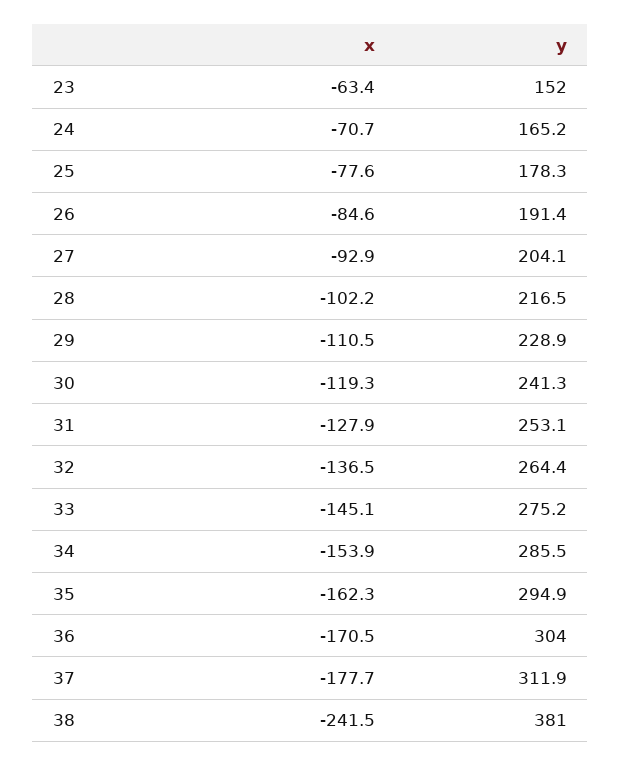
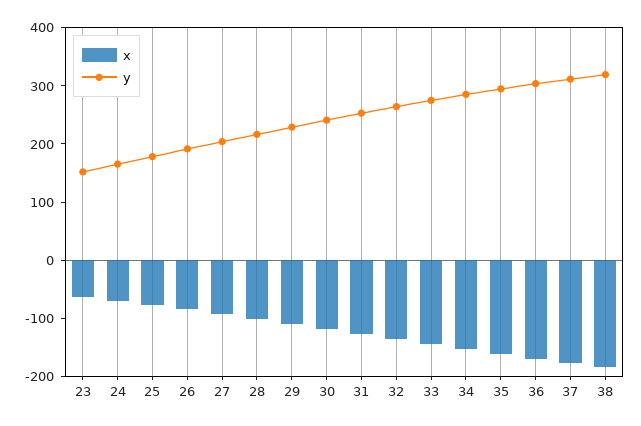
x, 38: -241.5 -> -180
y, 38: 381 -> 320

